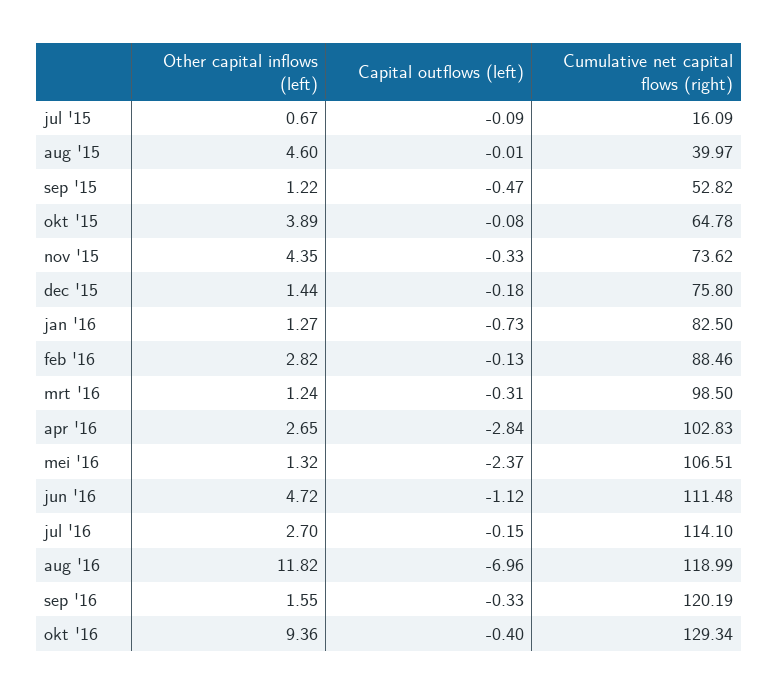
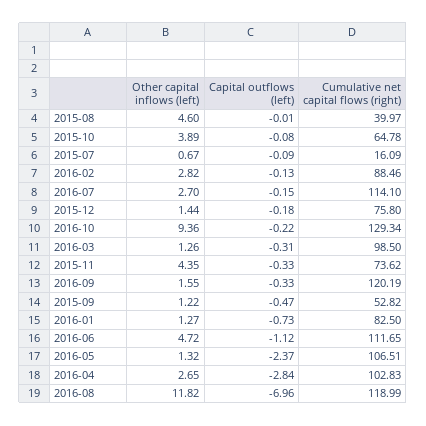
Other capital inflows (left), mrt '16: 1.24 -> 1.26
Cumulative net capital flows (right), jun '16: 111.48 -> 111.65
Capital outflows (left), okt '16: -0.4 -> -0.22

